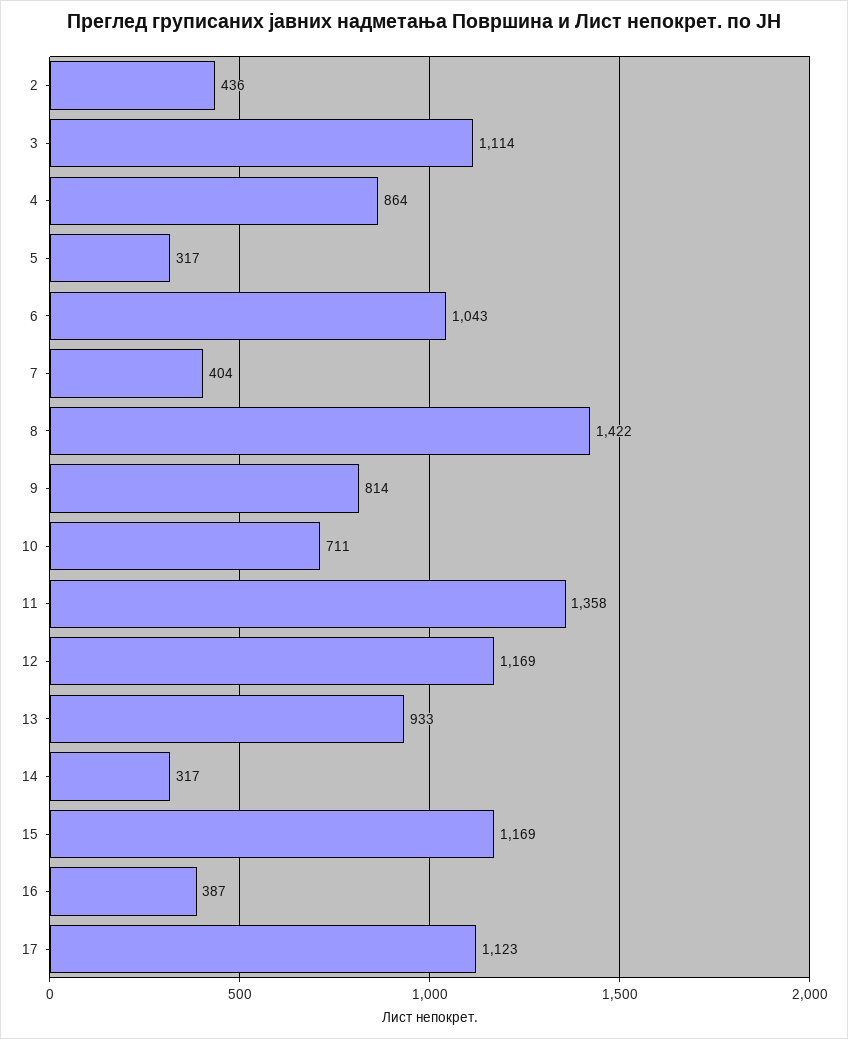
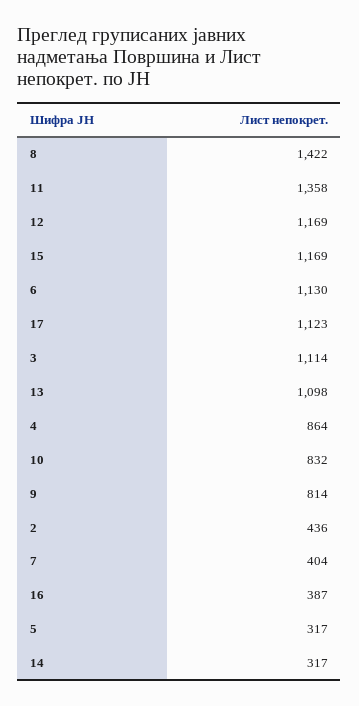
6: 1043 -> 1130
10: 711 -> 832
13: 933 -> 1098

